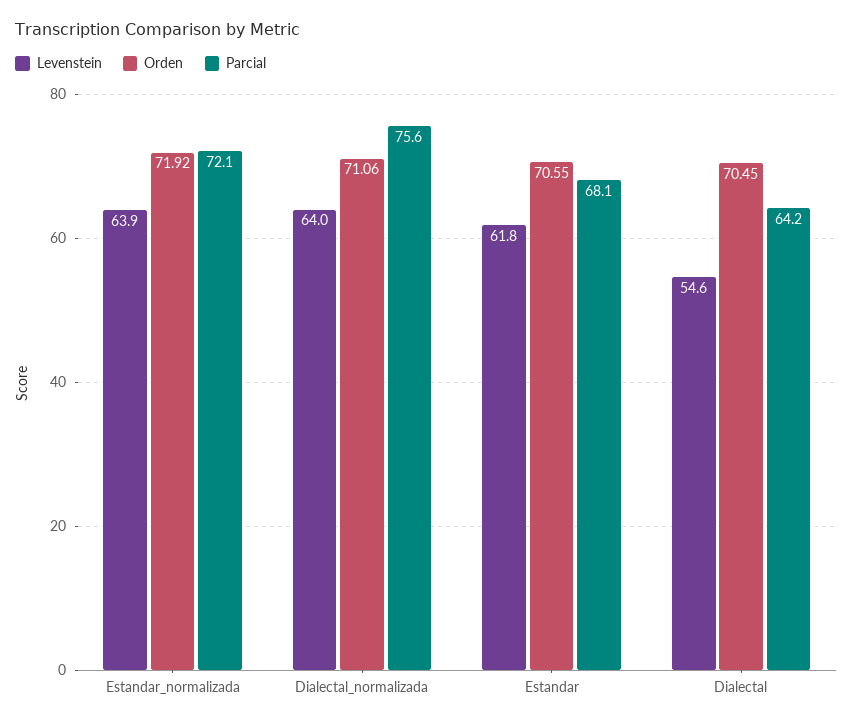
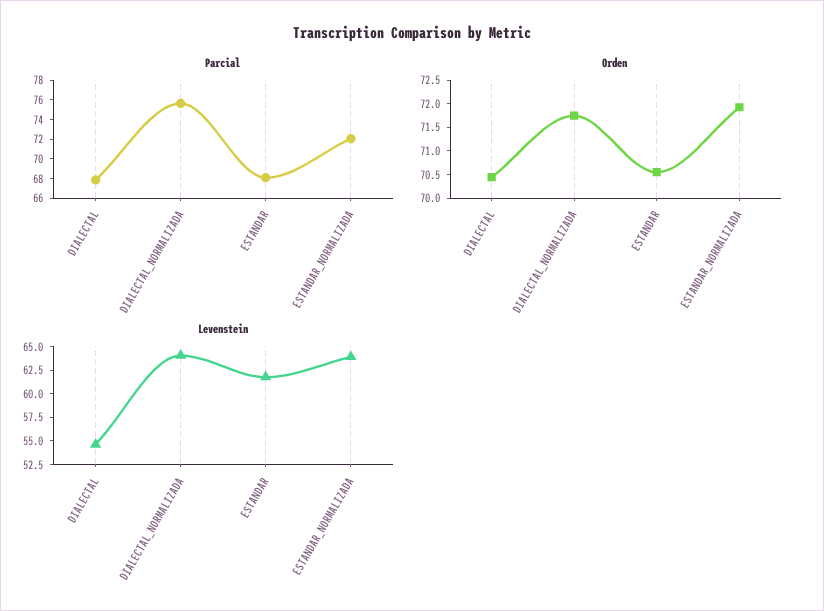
Orden, Dialectal_normalizada: 71.06 -> 71.75
Parcial, Dialectal: 64.2 -> 68

